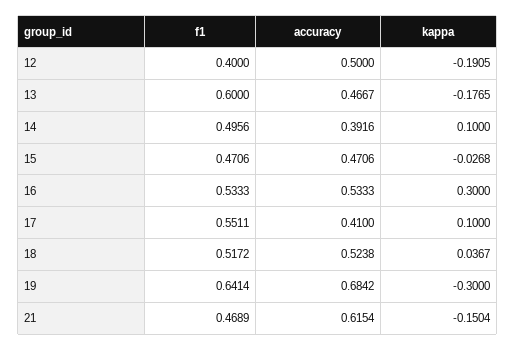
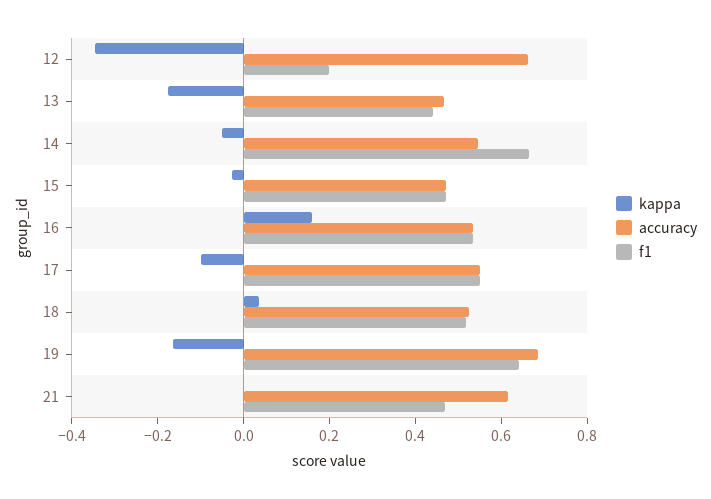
f1, 12: 0.4 -> 0.2
accuracy, 12: 0.5 -> 0.65
kappa, 12: -0.1905 -> -0.35
f1, 13: 0.6 -> 0.45
f1, 14: 0.4956 -> 0.65
accuracy, 14: 0.3916 -> 0.55
kappa, 14: 0.1 -> -0.05
kappa, 16: 0.3 -> 0.15
accuracy, 17: 0.41 -> 0.55
kappa, 17: 0.1 -> -0.1
kappa, 19: -0.3 -> -0.15
kappa, 21: -0.1504 -> 0

